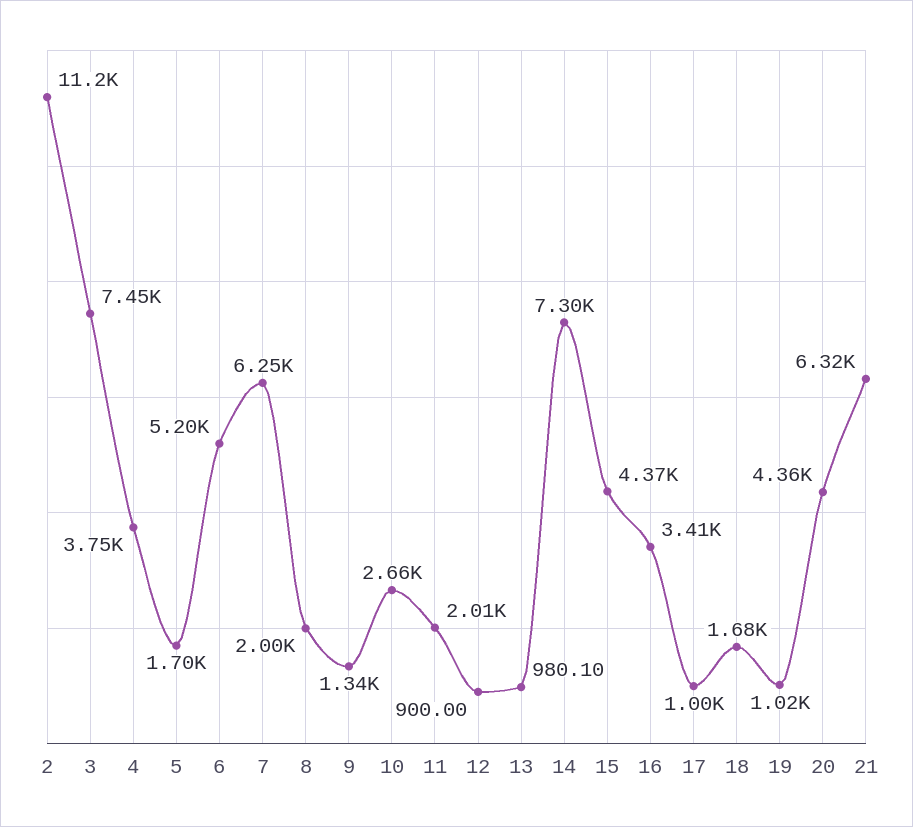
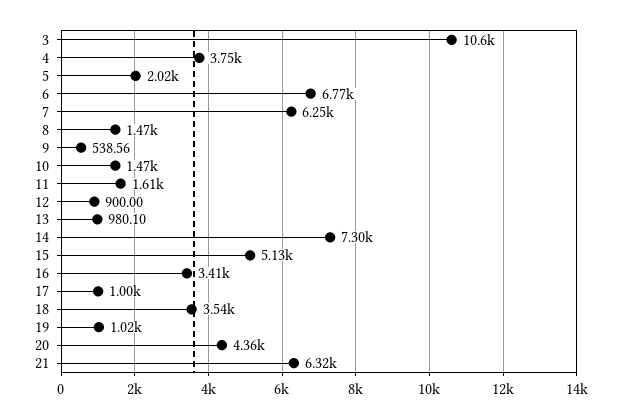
2: 11200 -> none
3: 7450 -> 10600
5: 1700 -> 2020
6: 5200 -> 6770
8: 2000 -> 1470
9: 1340 -> 538.56
10: 2660 -> 1470
11: 2010 -> 1610
15: 4370 -> 5130
18: 1680 -> 3540

